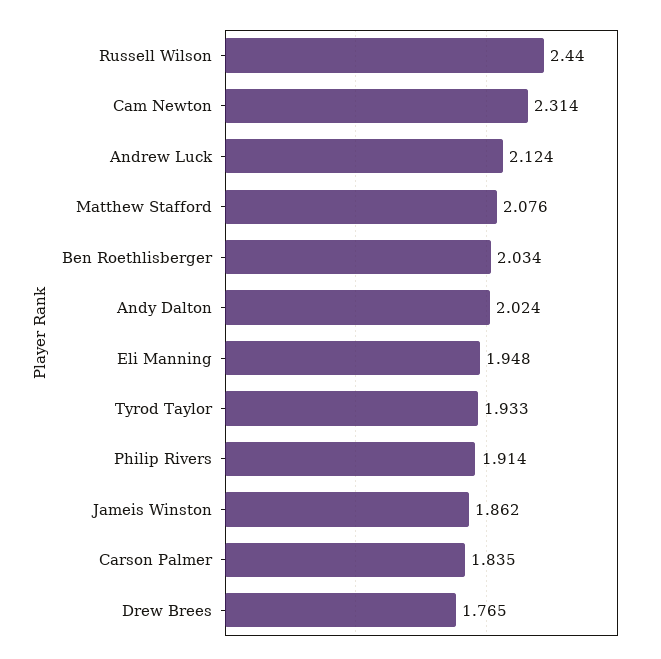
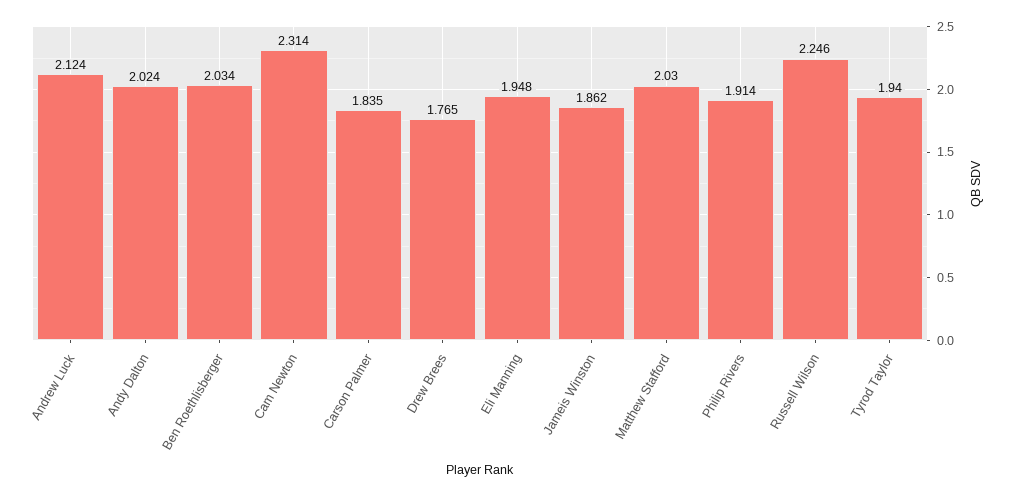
Russell Wilson: 2.44 -> 2.246
Matthew Stafford: 2.076 -> 2.03
Tyrod Taylor: 1.933 -> 1.94

